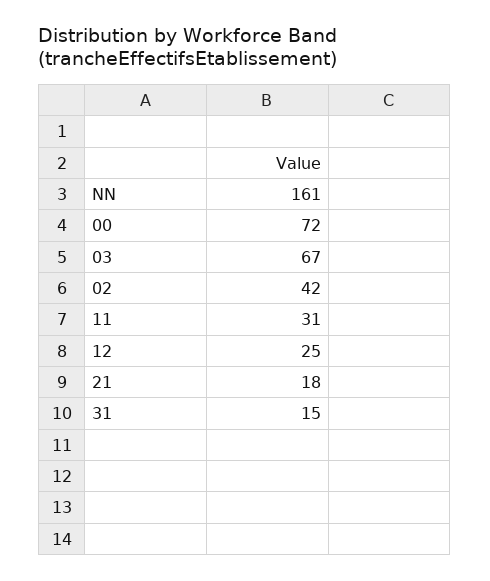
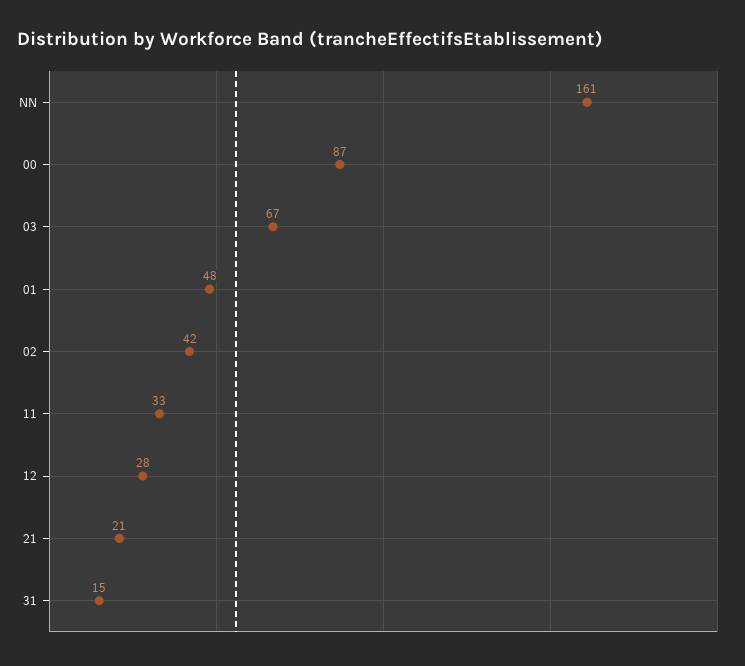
00: 72 -> 87
11: 31 -> 33
12: 25 -> 28
21: 18 -> 21
01: none -> 48

